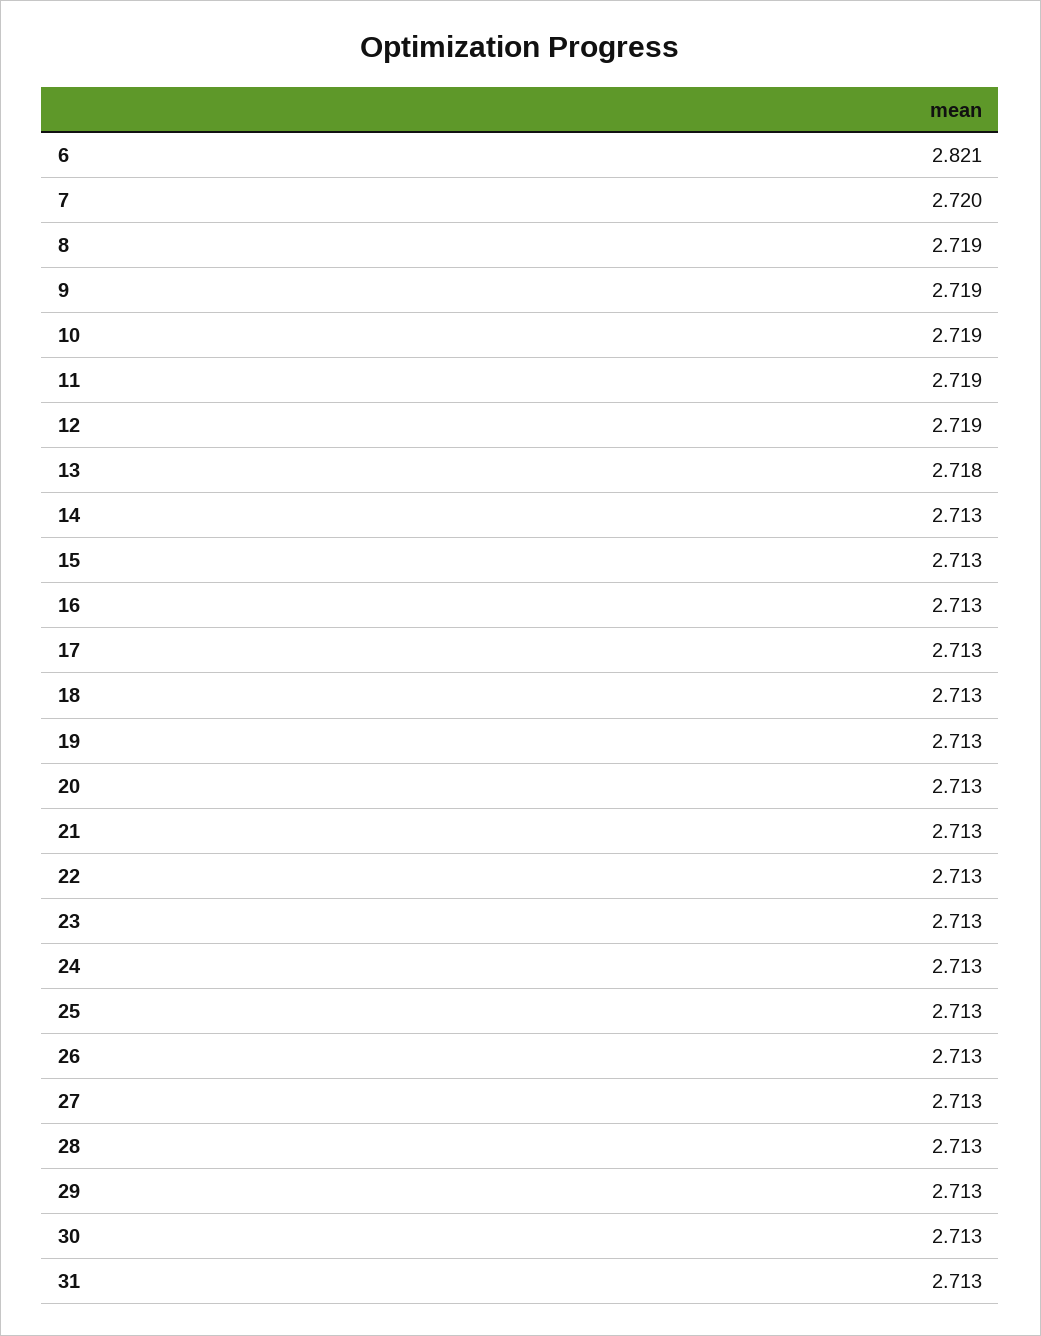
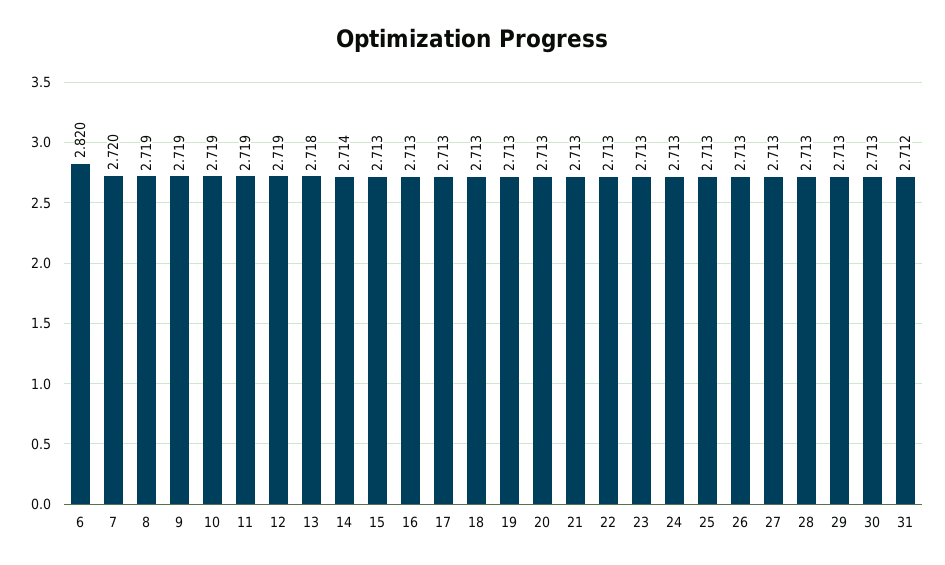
6: 2.821 -> 2.82
14: 2.713 -> 2.714
31: 2.713 -> 2.712

